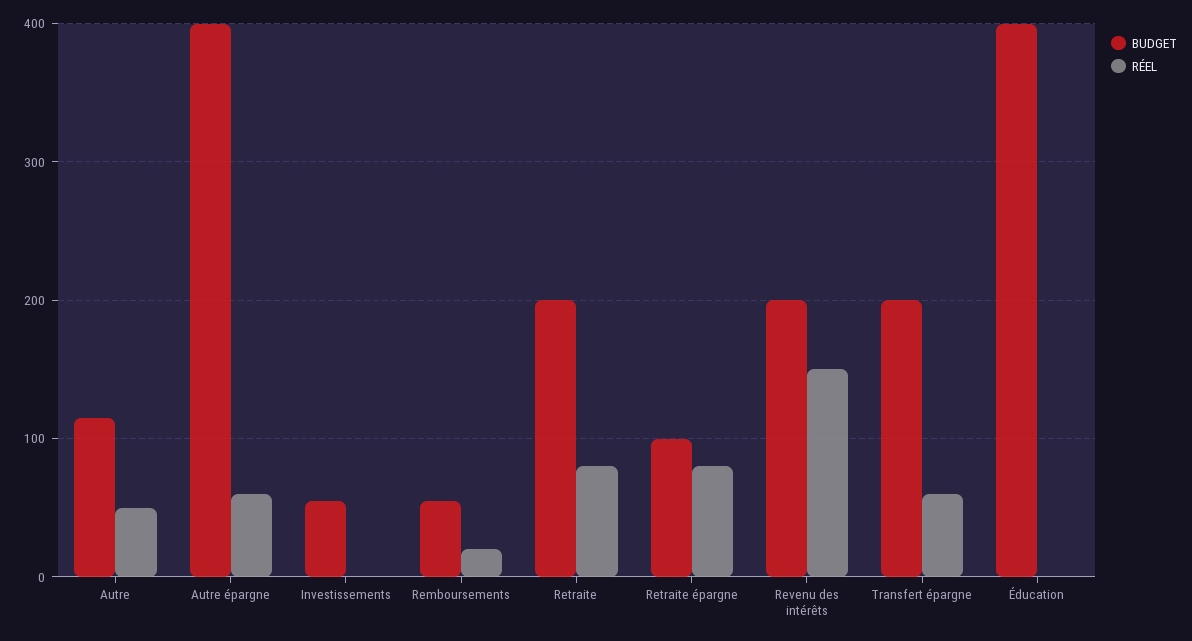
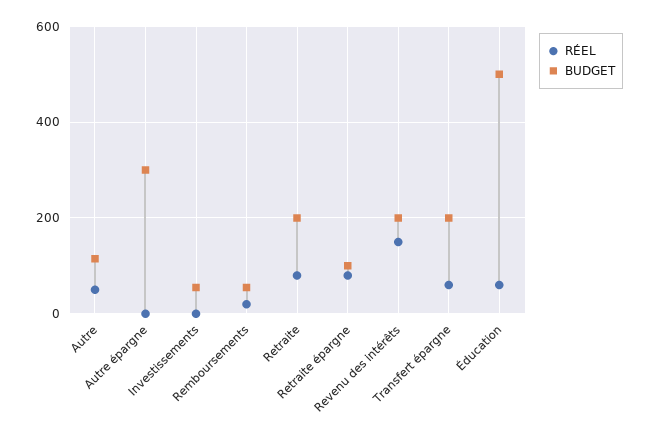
BUDGET, Autre épargne: 400 -> 300
RÉEL, Autre épargne: 60 -> 0
BUDGET, Éducation: 400 -> 500
RÉEL, Éducation: 0 -> 60

